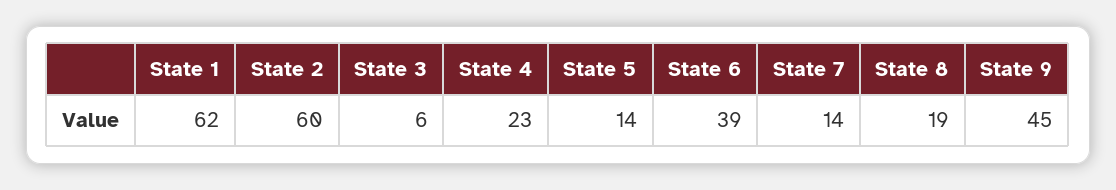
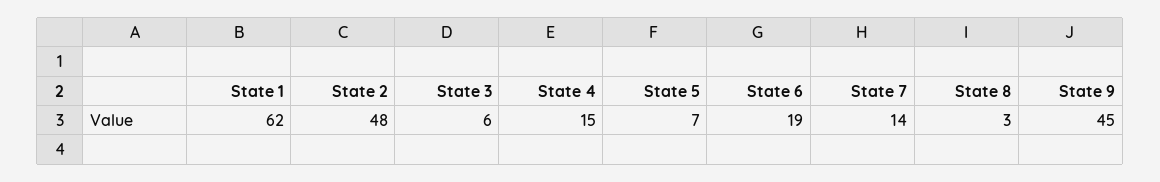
State 2: 60 -> 48
State 4: 23 -> 15
State 5: 14 -> 7
State 6: 39 -> 19
State 8: 19 -> 3

